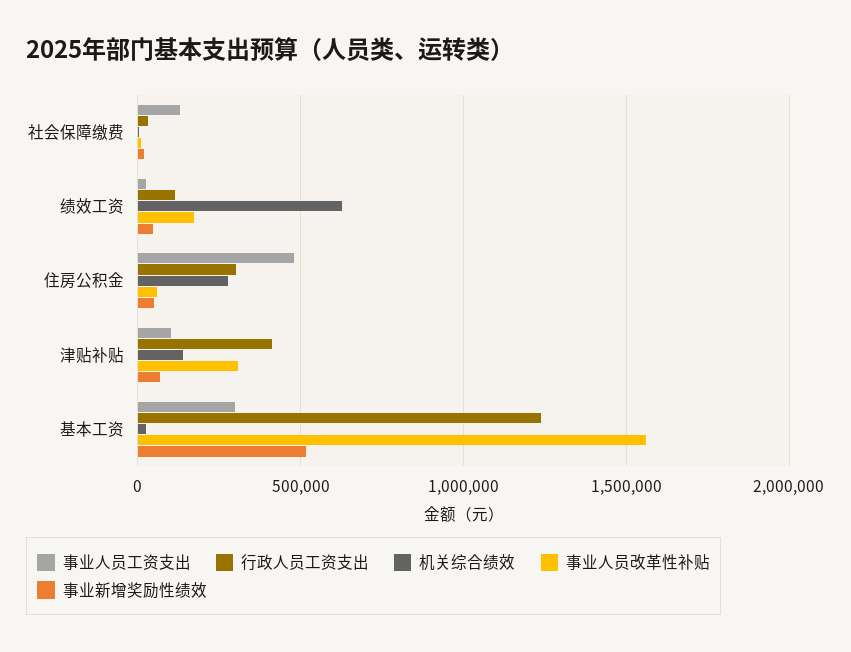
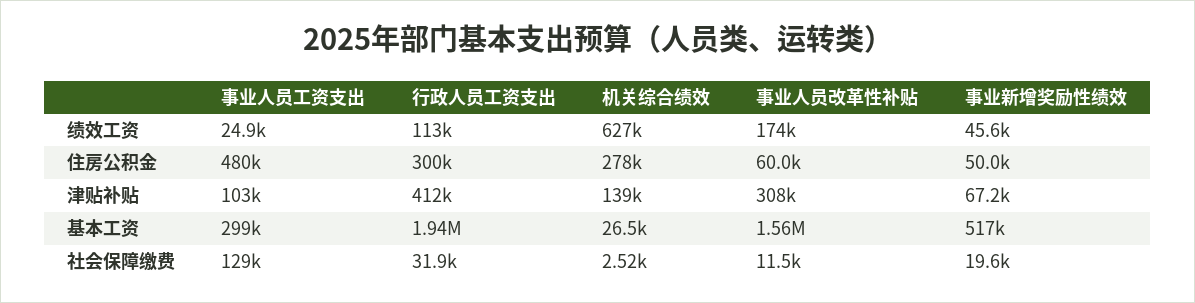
行政人员工资支出, 基本工资: 1250000 -> 1940000

